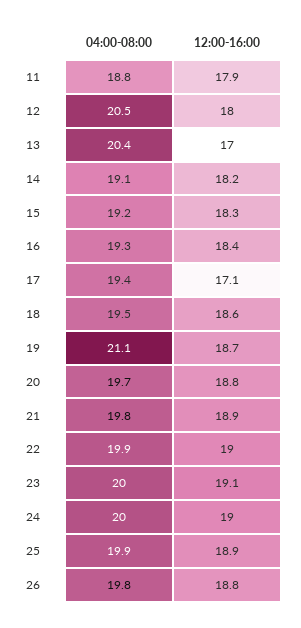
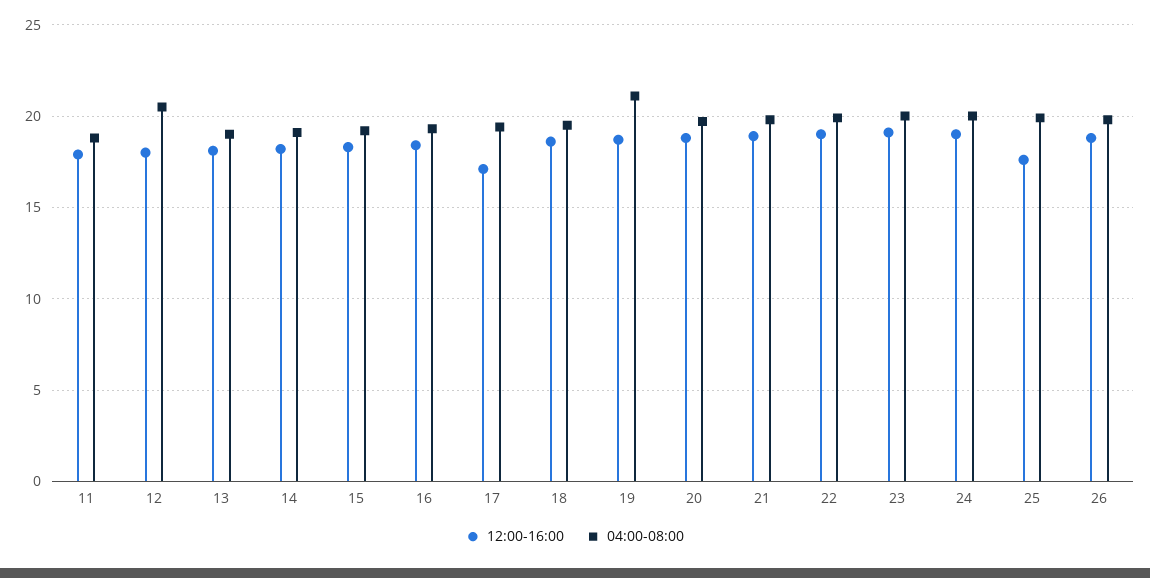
04:00-08:00, 13: 20.4 -> 19
12:00-16:00, 13: 17 -> 18
12:00-16:00, 25: 18.9 -> 17.5

